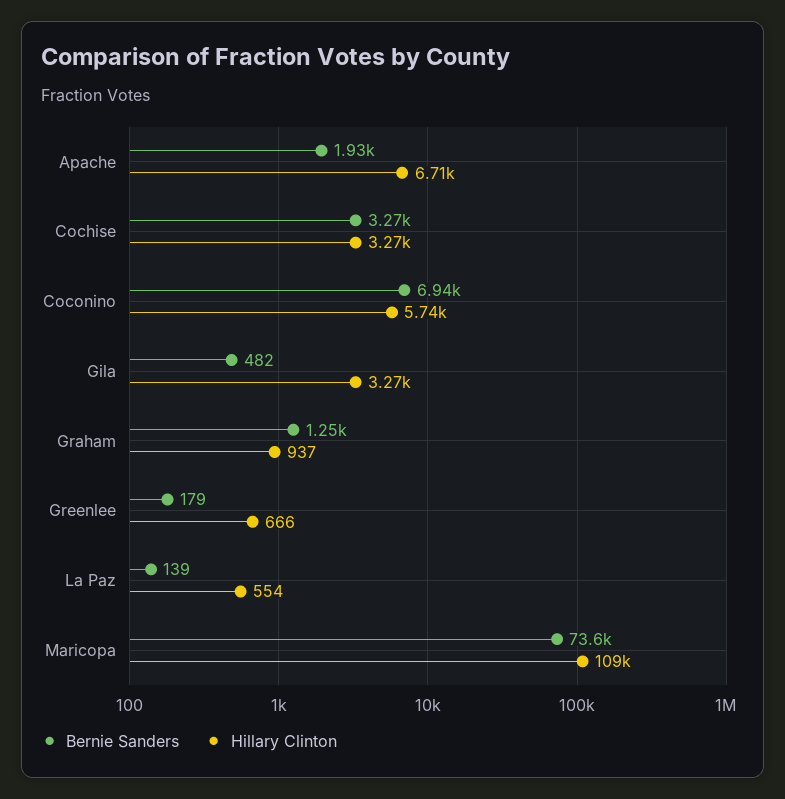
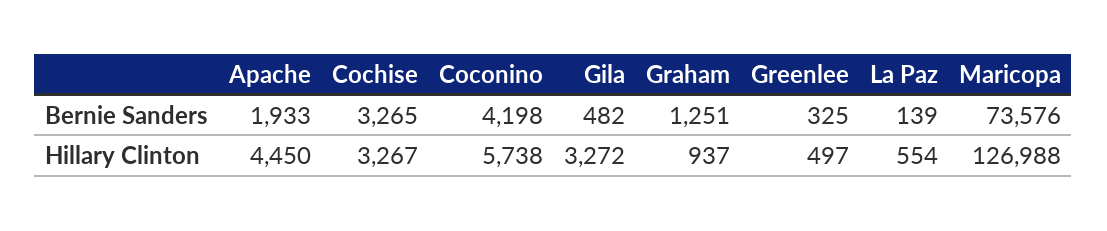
Hillary Clinton, Apache: 6710 -> 4450
Bernie Sanders, Coconino: 6940 -> 4198
Bernie Sanders, Greenlee: 179 -> 325
Hillary Clinton, Greenlee: 666 -> 497
Hillary Clinton, Maricopa: 109000 -> 126988

